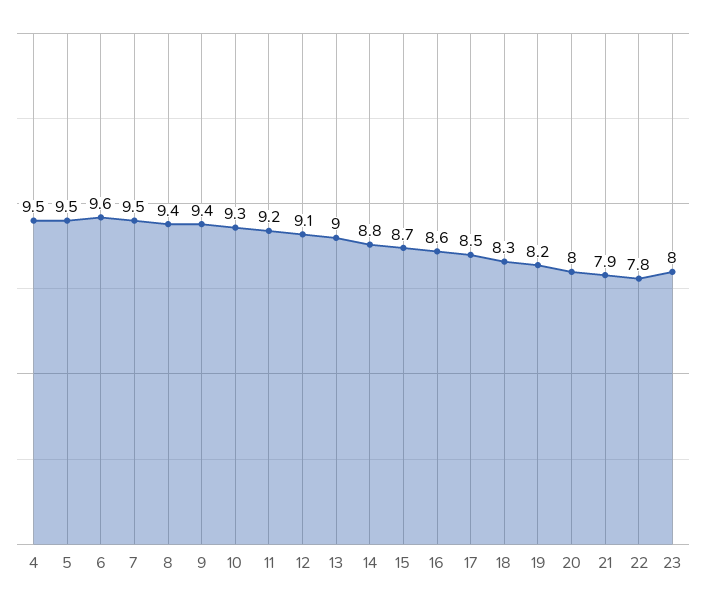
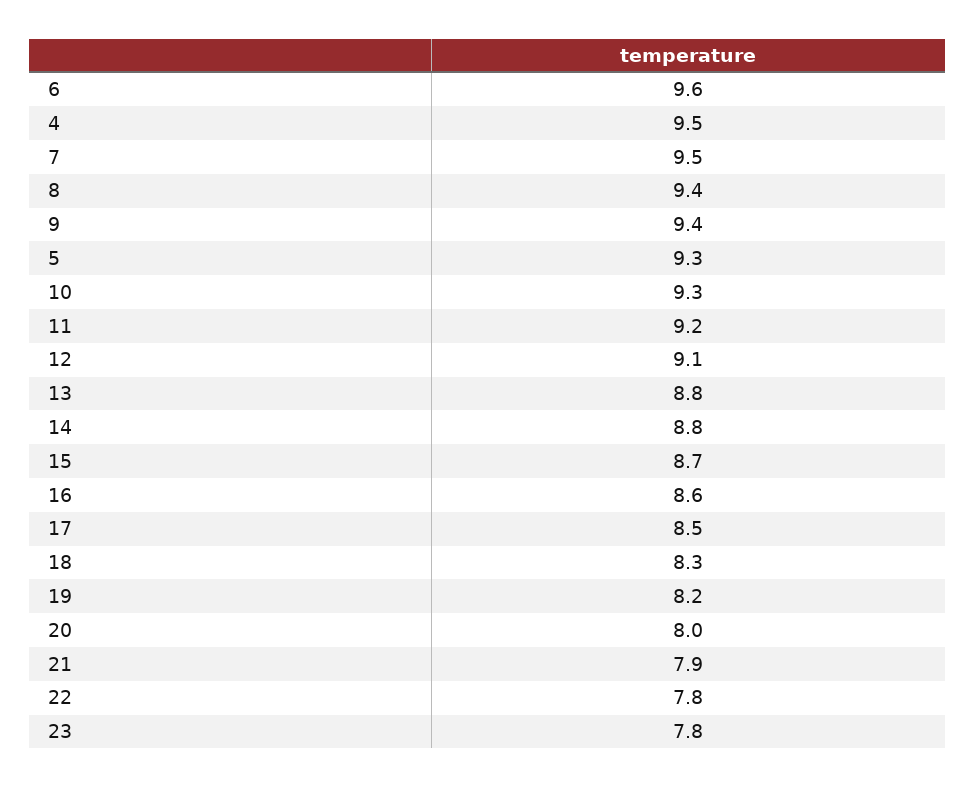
5: 9.5 -> 9.3
13: 9 -> 8.8
23: 8 -> 7.8

